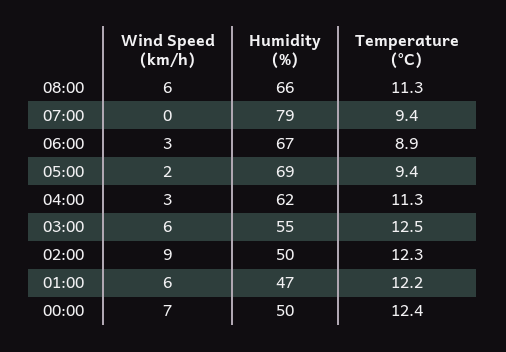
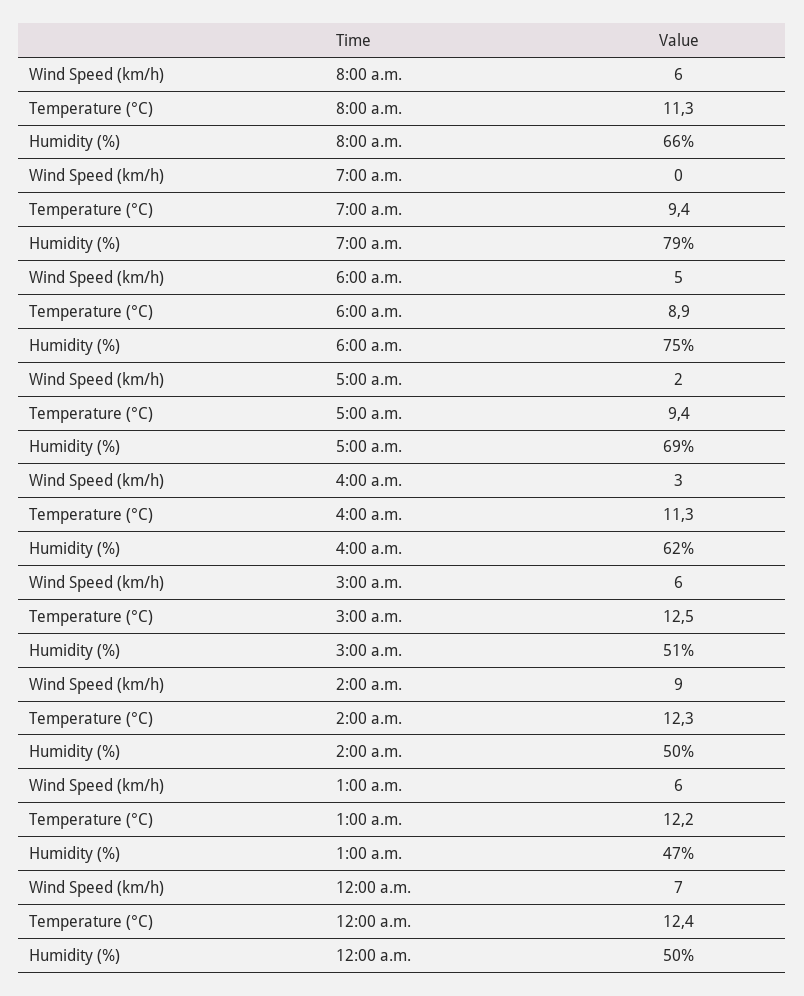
Wind Speed (km/h), 06:00: 3 -> 5
Humidity (%), 06:00: 67 -> 75
Humidity (%), 03:00: 55 -> 51

